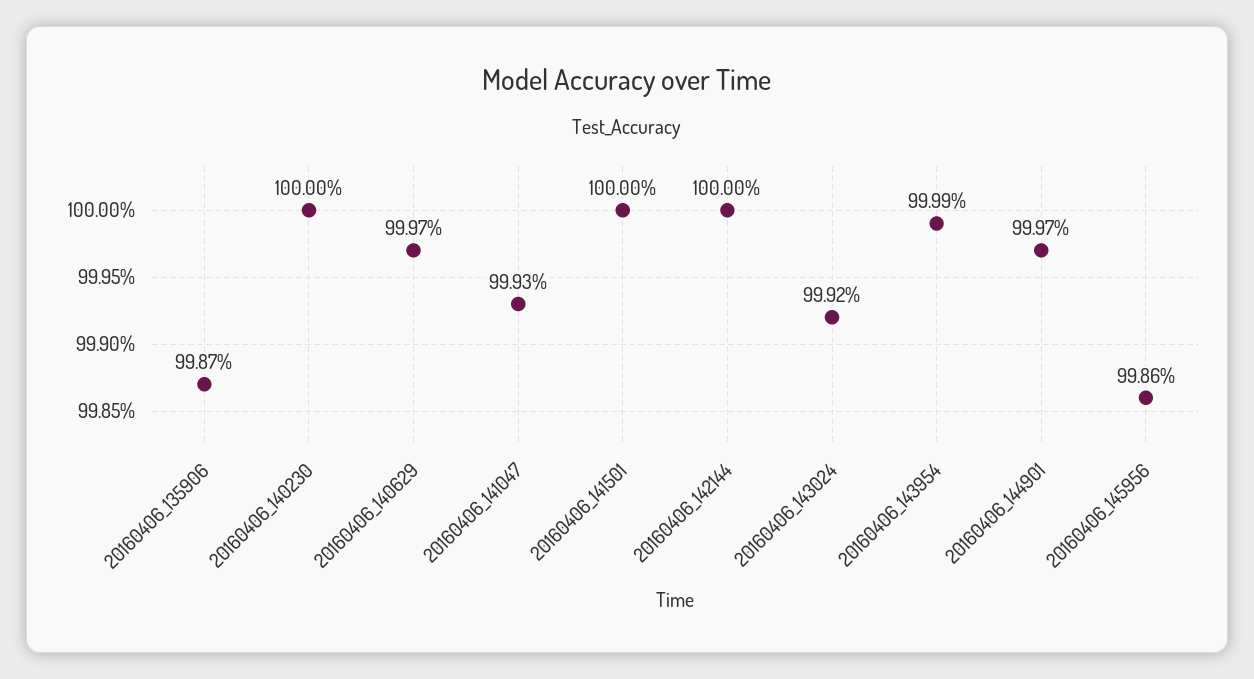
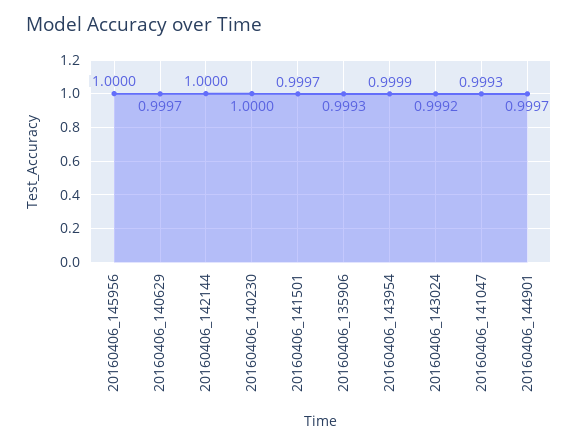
20160406_135906: 0.9987 -> 0.9993
20160406_141501: 1 -> 0.9997
20160406_145956: 0.9986 -> 1

